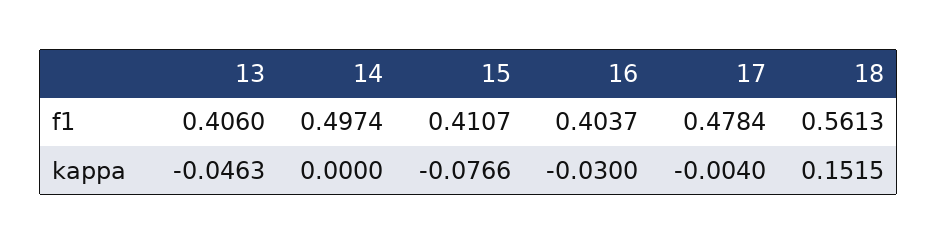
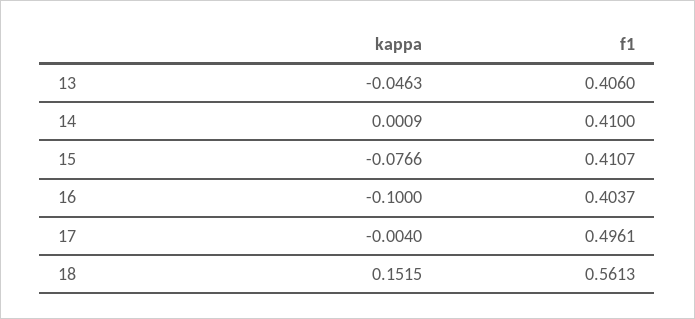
14, f1: 0.4974 -> 0.41
17, f1: 0.4784 -> 0.4961
14, kappa: 0 -> 0.0009
16, kappa: -0.03 -> -0.1

